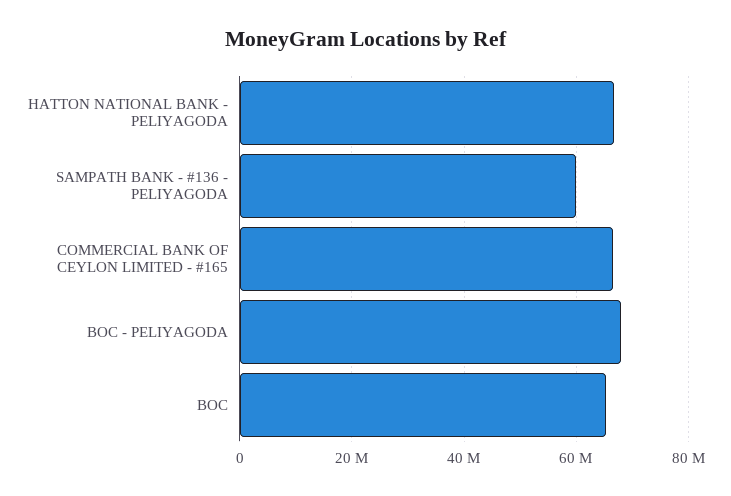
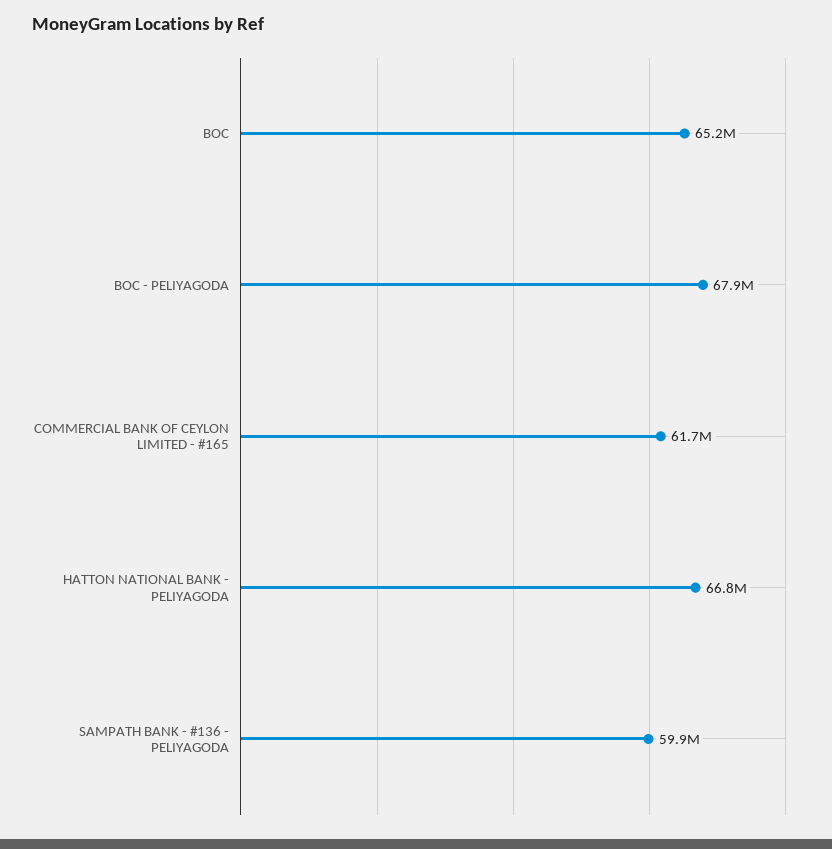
COMMERCIAL BANK OF CEYLON LIMITED - #165: 66000000 -> 61700000

